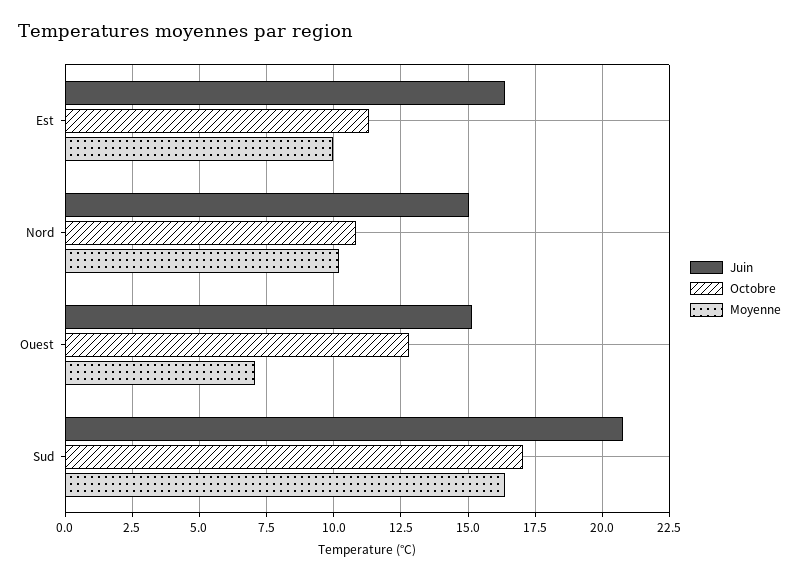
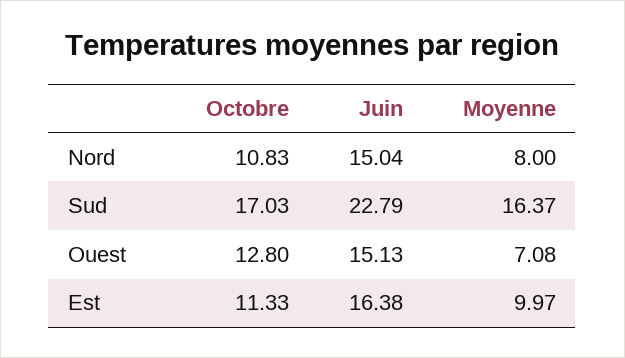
Moyenne, Nord: 10.25 -> 8
Juin, Sud: 20.75 -> 22.79

